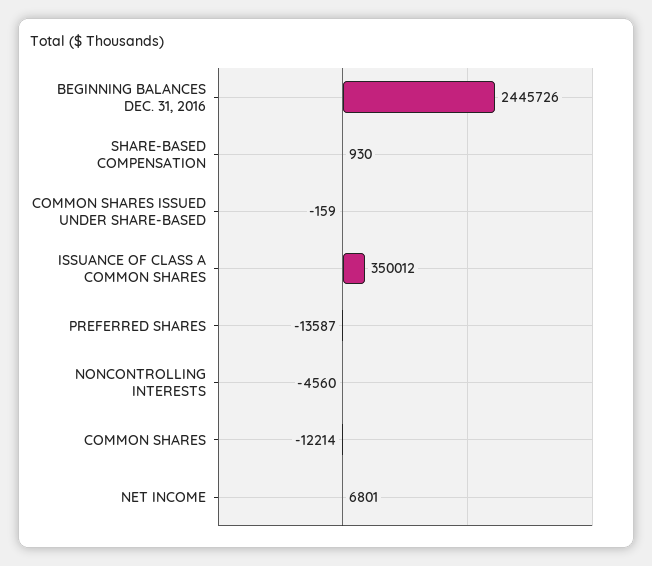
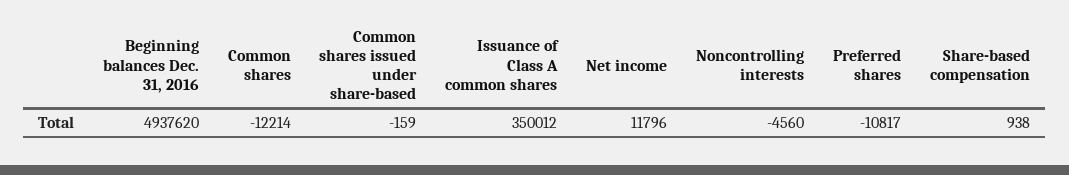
BEGINNING BALANCES DEC. 31, 2016: 2445726 -> 4937620
SHARE-BASED COMPENSATION: 930 -> 938
PREFERRED SHARES: -13587 -> -10817
NET INCOME: 6801 -> 11796

